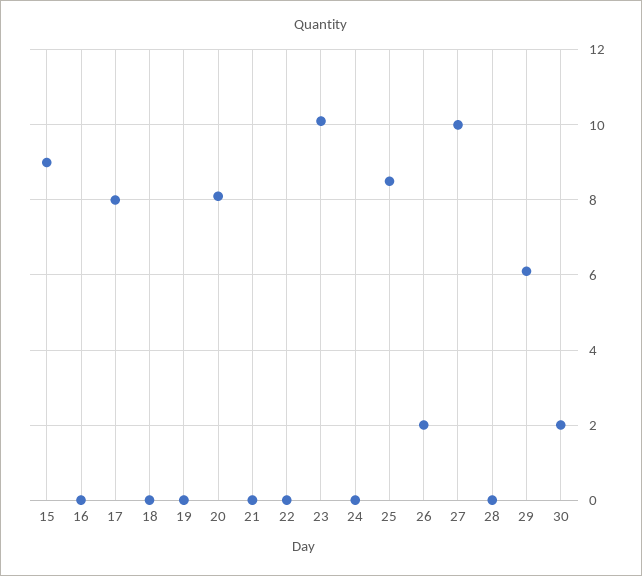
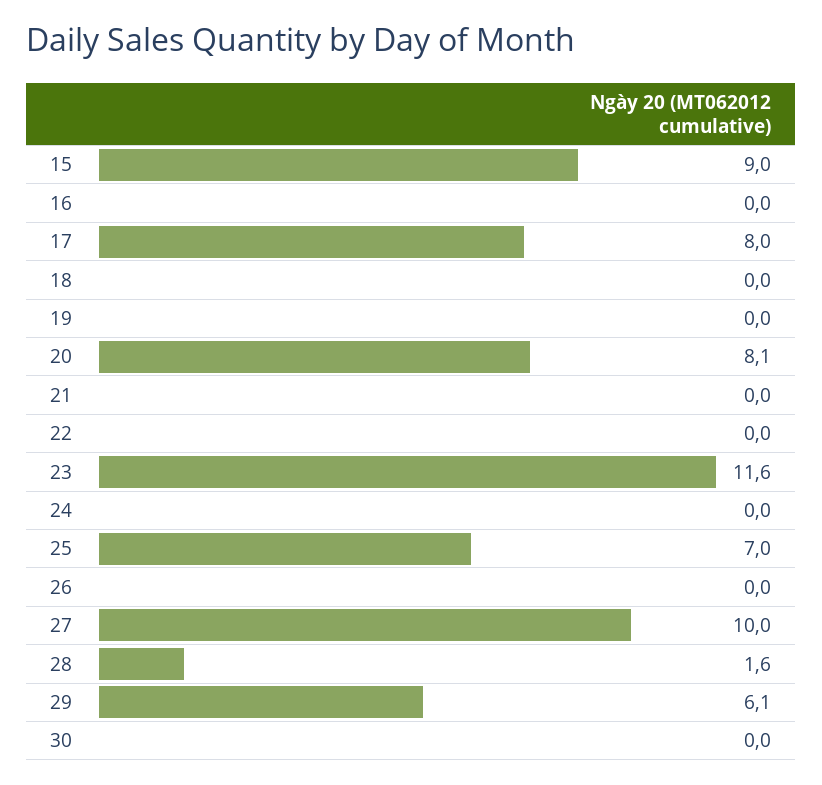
23: 10 -> 11.6
25: 8.5 -> 7
26: 2 -> 0
28: 0 -> 1.6
30: 2 -> 0

